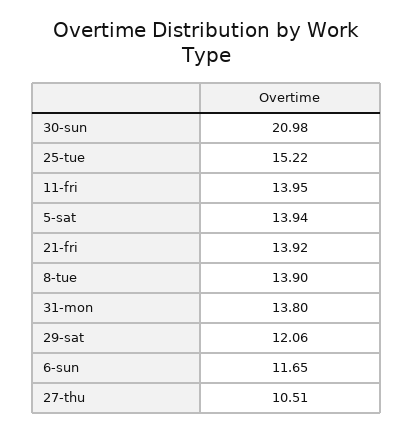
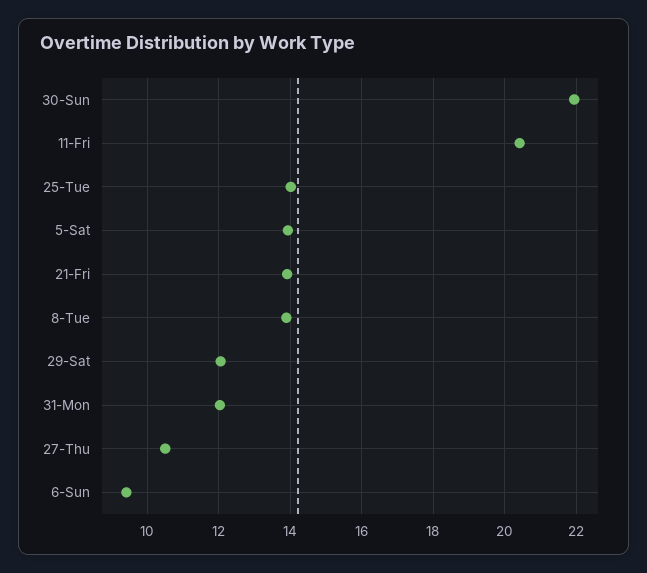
30-sun: 20.98 -> 22
25-tue: 15.22 -> 14
11-fri: 13.95 -> 20.4
31-mon: 13.8 -> 12
6-sun: 11.65 -> 9.4

